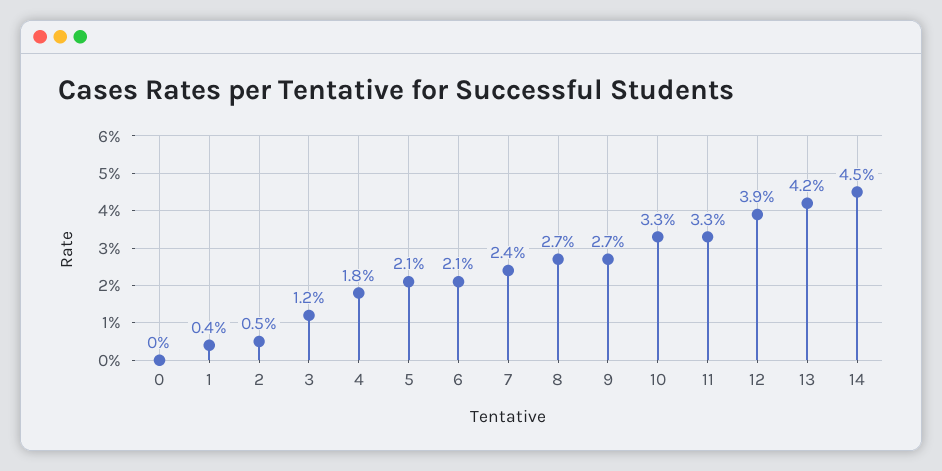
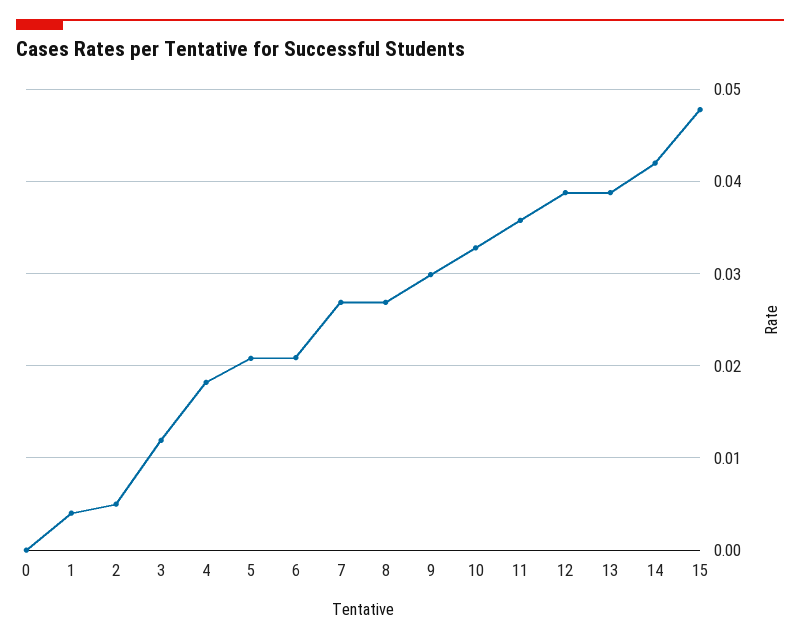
7: 0.024 -> 0.027
9: 0.027 -> 0.03
11: 0.033 -> 0.036
13: 0.042 -> 0.039
14: 0.045 -> 0.042
15: none -> 0.048

